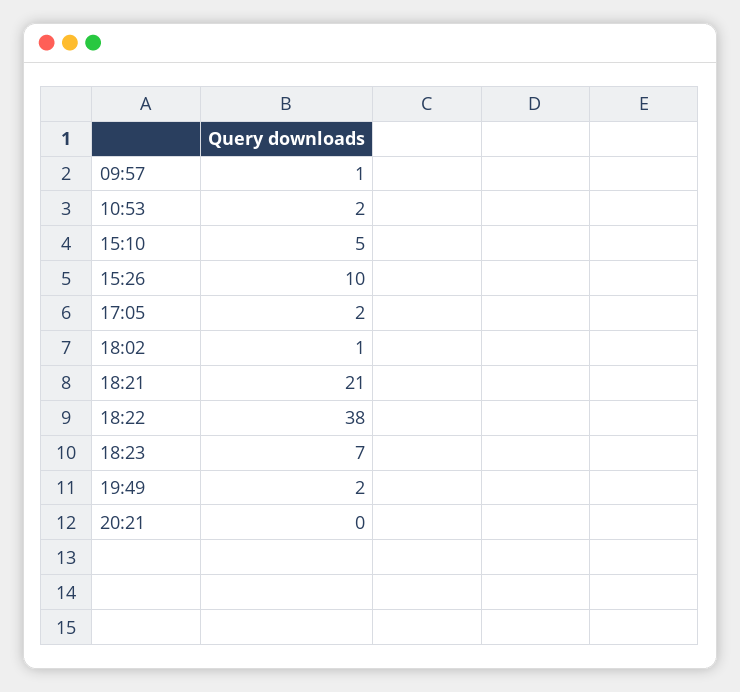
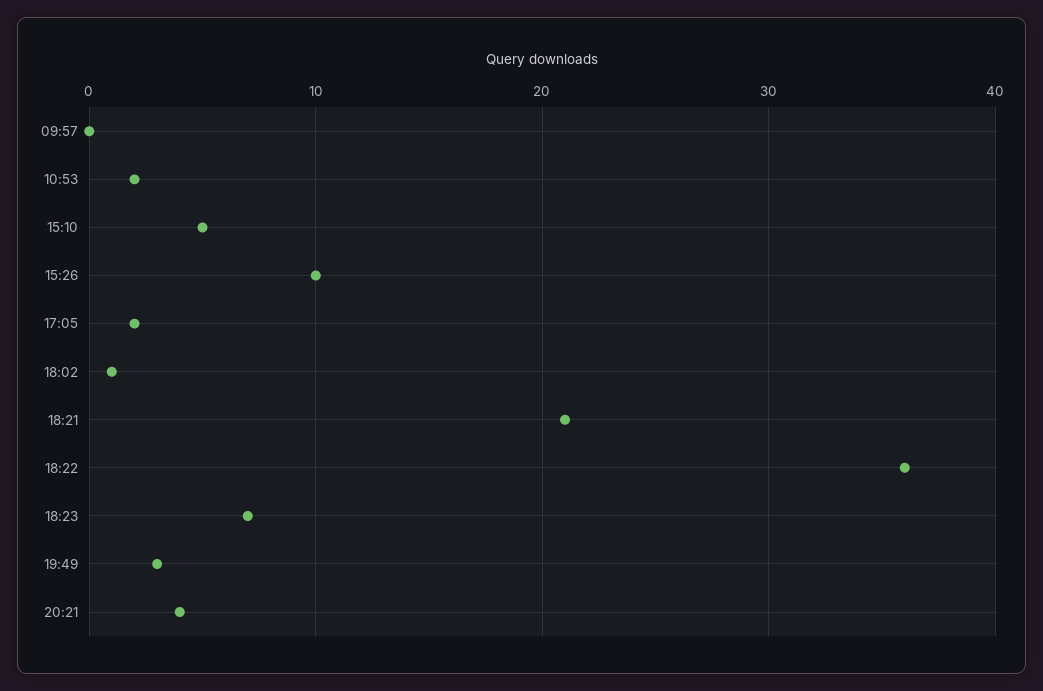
09:57: 1 -> 0
18:22: 38 -> 36
19:49: 2 -> 3
20:21: 0 -> 4

